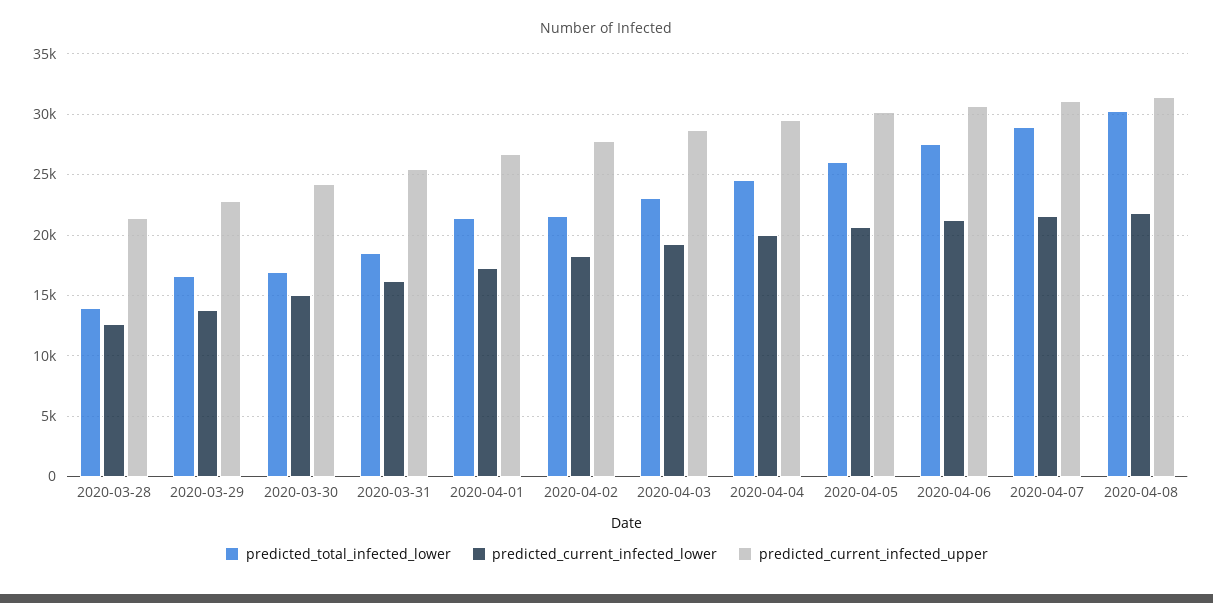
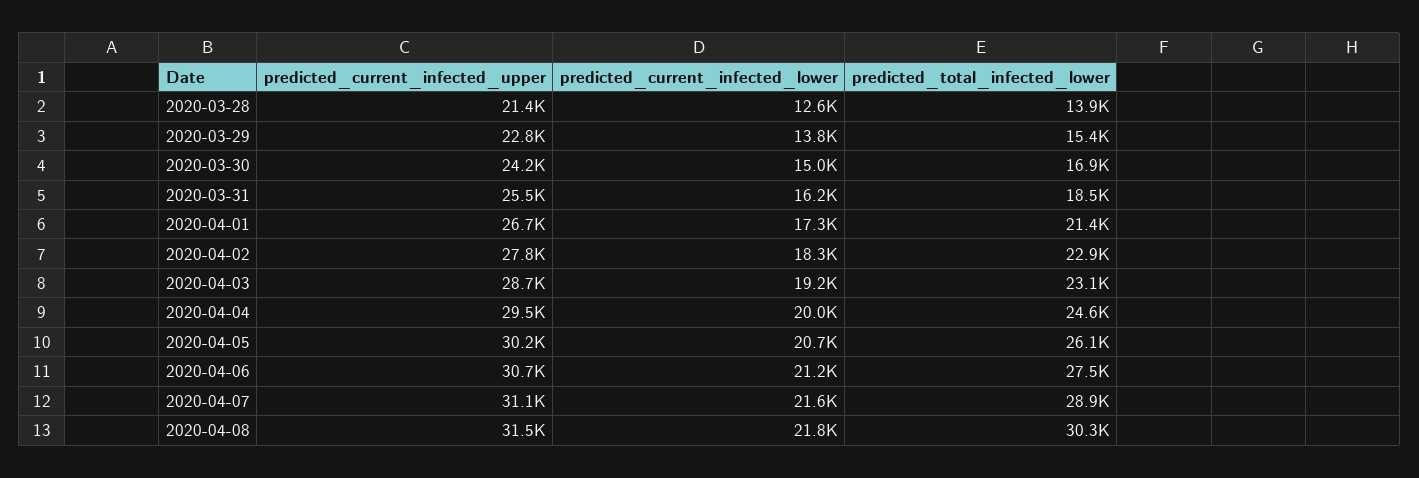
predicted_total_infected_lower, 2020-03-29: 16500 -> 15400
predicted_total_infected_lower, 2020-04-02: 21500 -> 22900

